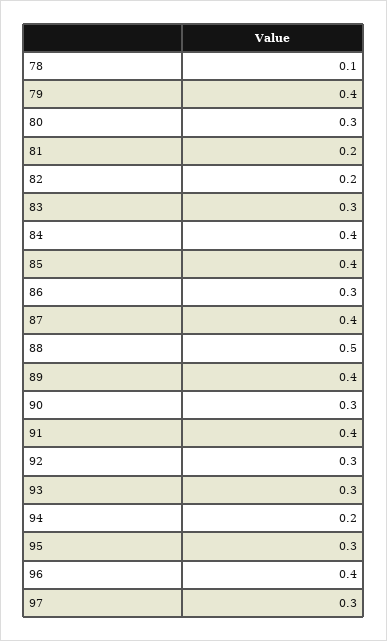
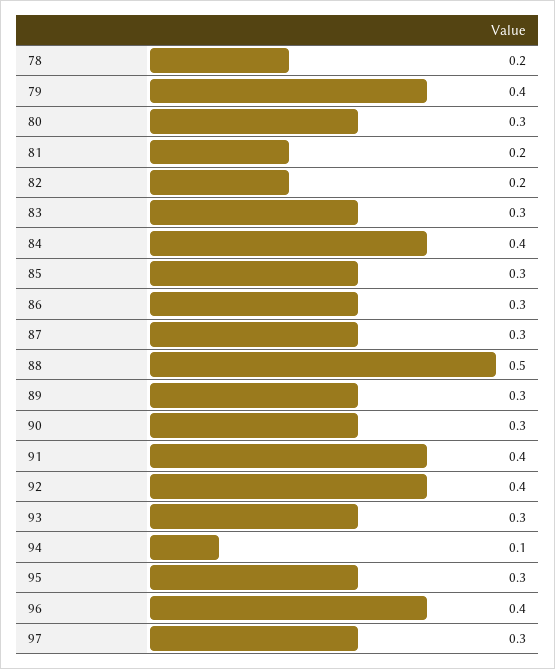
78: 0.1 -> 0.2
85: 0.4 -> 0.3
87: 0.4 -> 0.3
89: 0.4 -> 0.3
92: 0.3 -> 0.4
94: 0.2 -> 0.1

